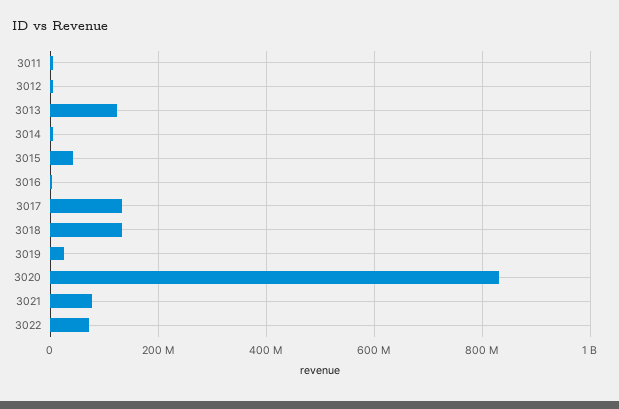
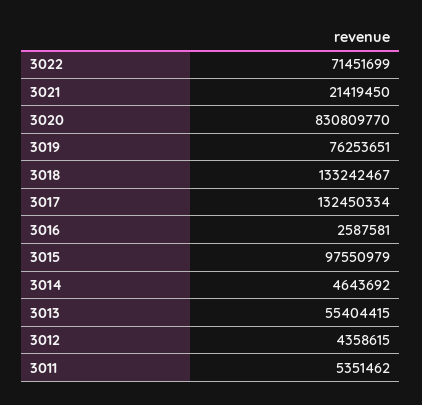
3013: 120000000 -> 55404415
3015: 40000000 -> 97550979
3019: 20000000 -> 76253651
3021: 80000000 -> 21419450

